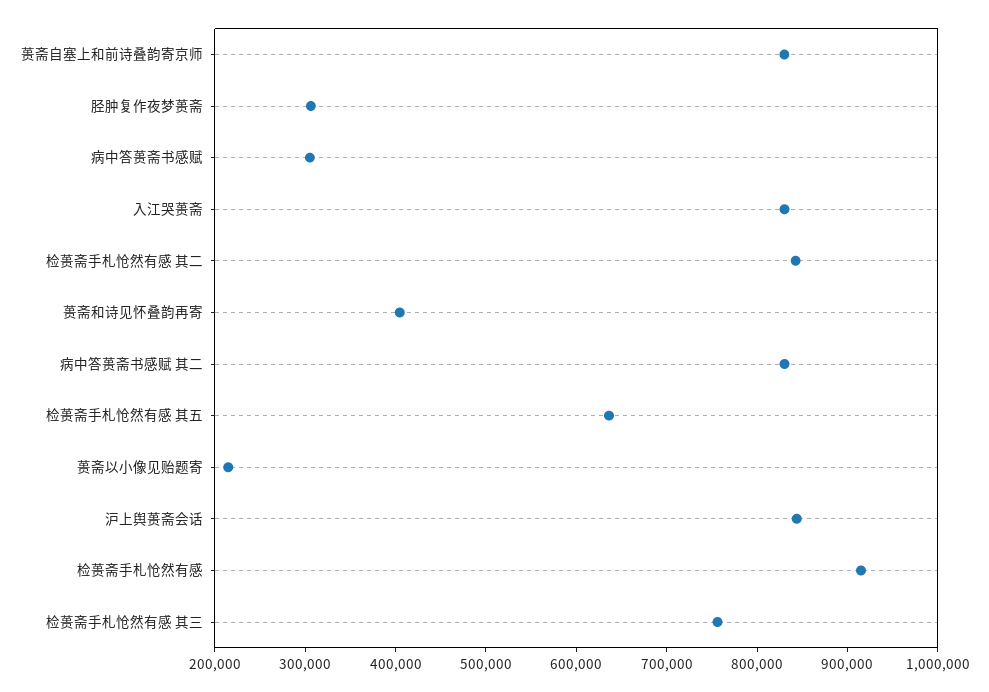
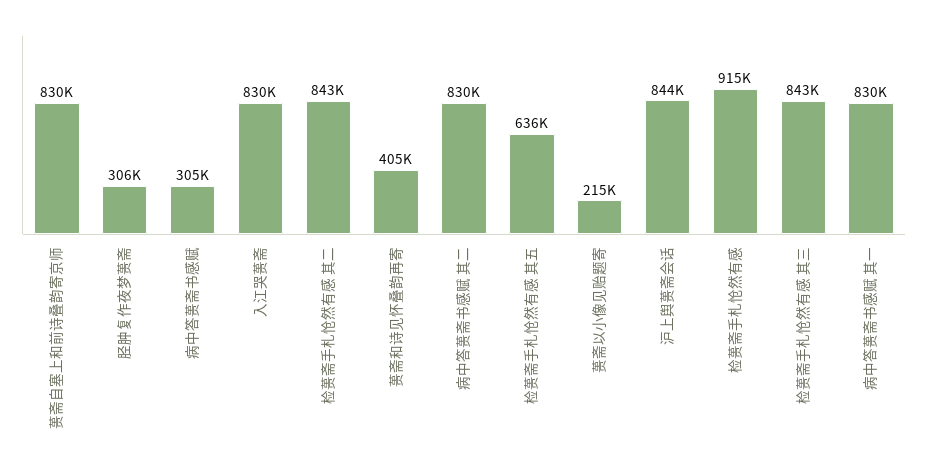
检蒉斋手札怆然有感 其三: 760000 -> 843000
病中答蒉斋书感赋 其一: none -> 830000

